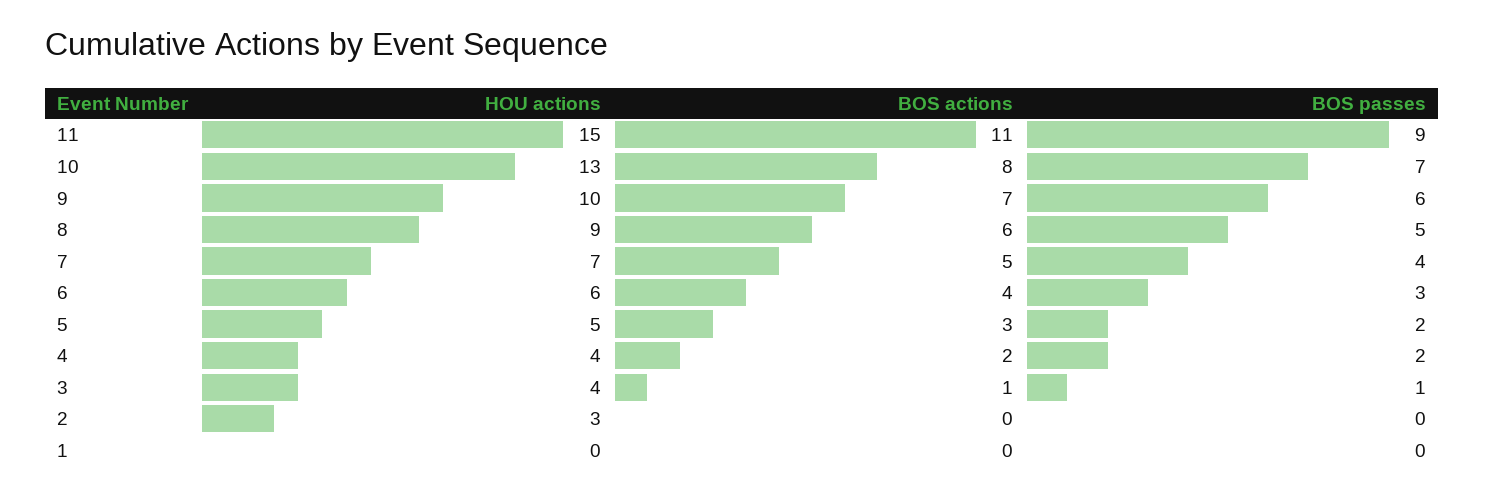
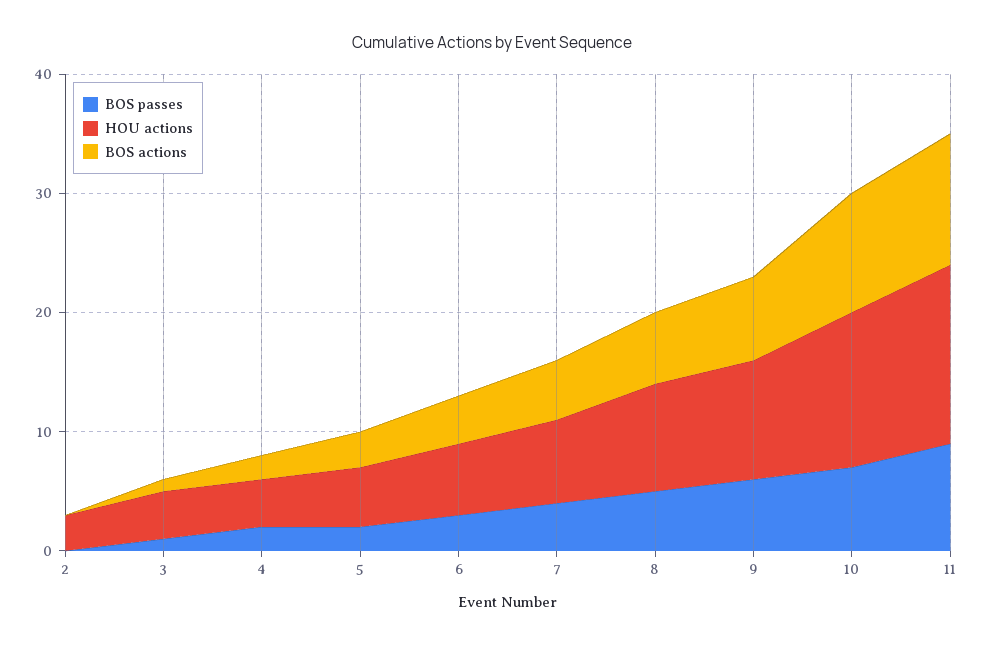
BOS actions, 10: 8 -> 10
HOU actions, 1: 0 -> none
BOS actions, 1: 0 -> none
BOS passes, 1: 0 -> none

